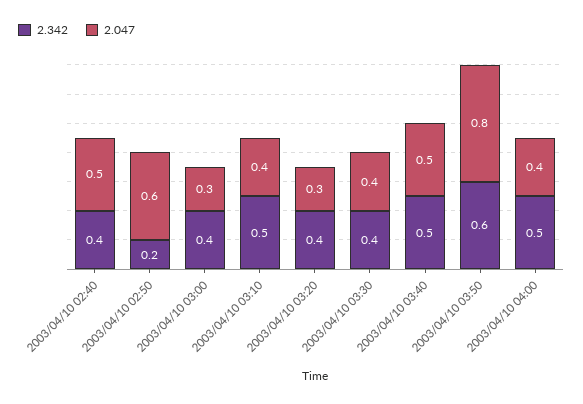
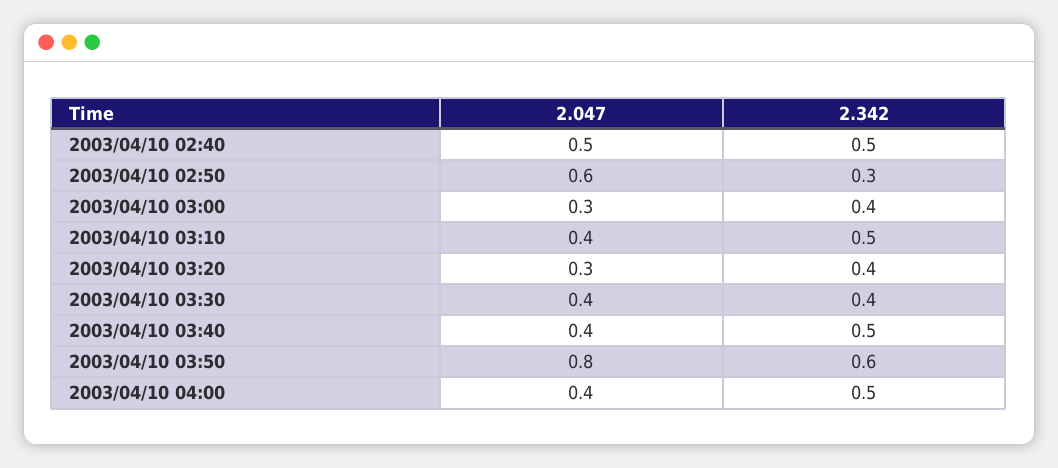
2.342, 2003/04/10 02:40: 0.4 -> 0.5
2.342, 2003/04/10 02:50: 0.2 -> 0.3
2.047, 2003/04/10 03:40: 0.5 -> 0.4

